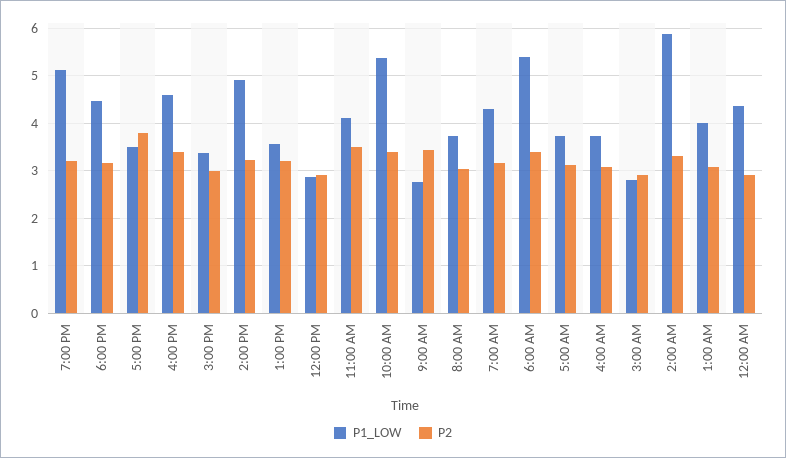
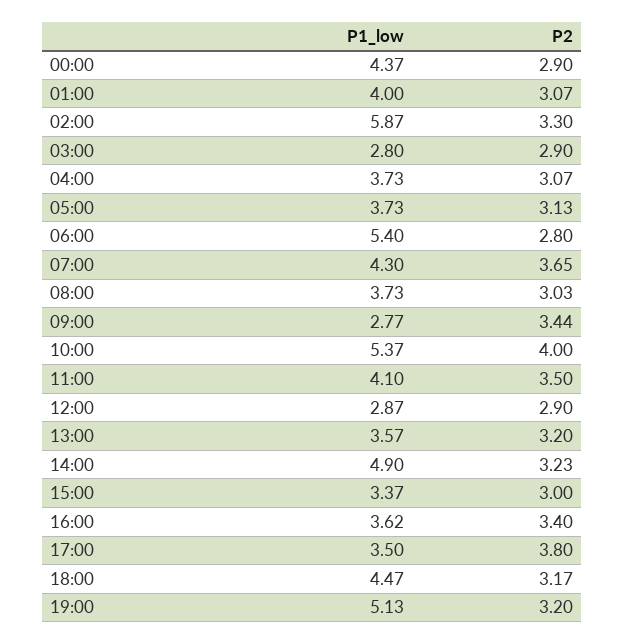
P1_LOW, 4:00 PM: 4.6 -> 3.62
P2, 10:00 AM: 3.4 -> 4
P2, 7:00 AM: 3.2 -> 3.65
P2, 6:00 AM: 3.4 -> 2.8

